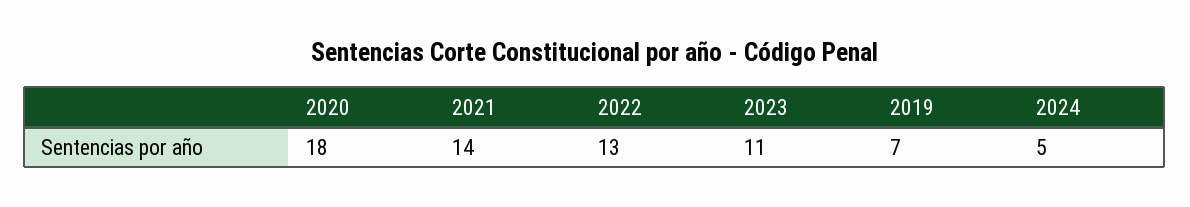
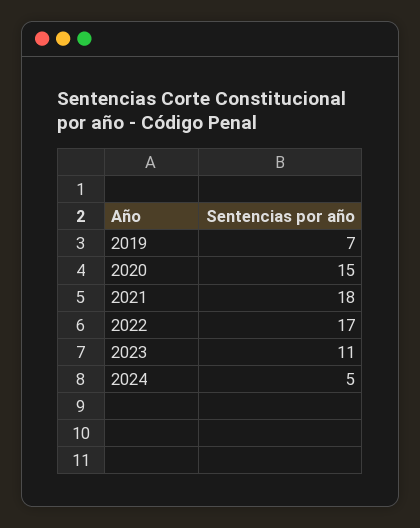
2020: 18 -> 15
2021: 14 -> 18
2022: 13 -> 17

